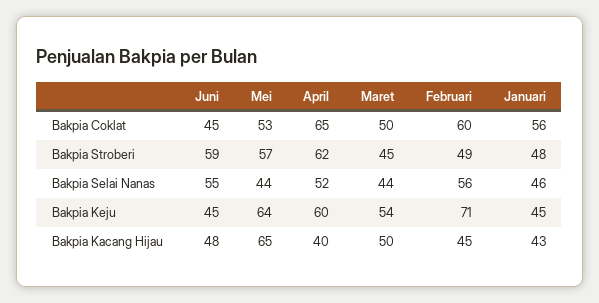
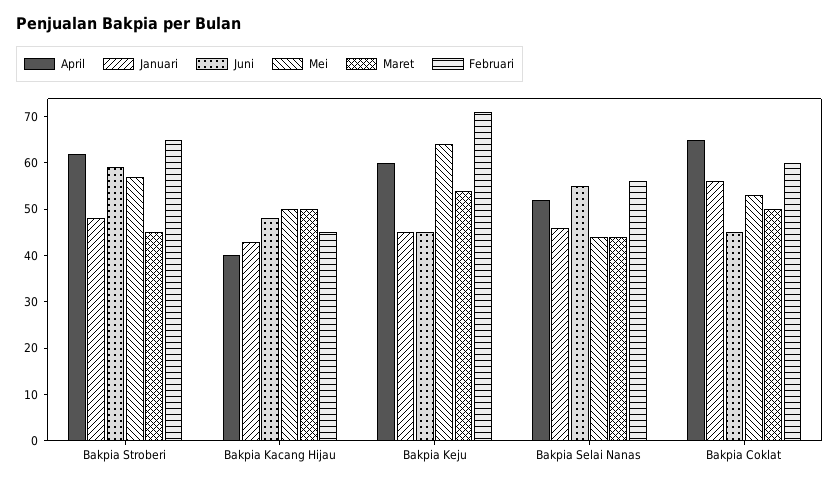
Februari, Bakpia Stroberi: 49 -> 65
Mei, Bakpia Kacang Hijau: 65 -> 50

